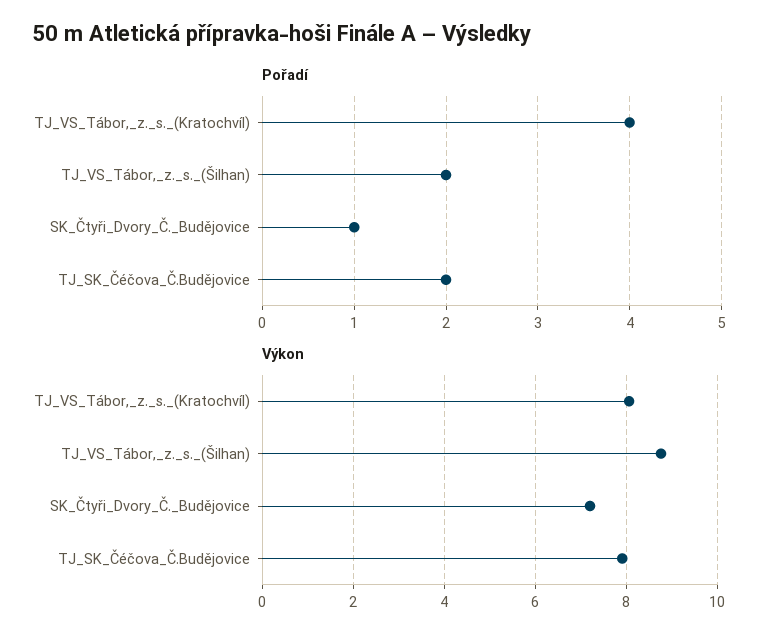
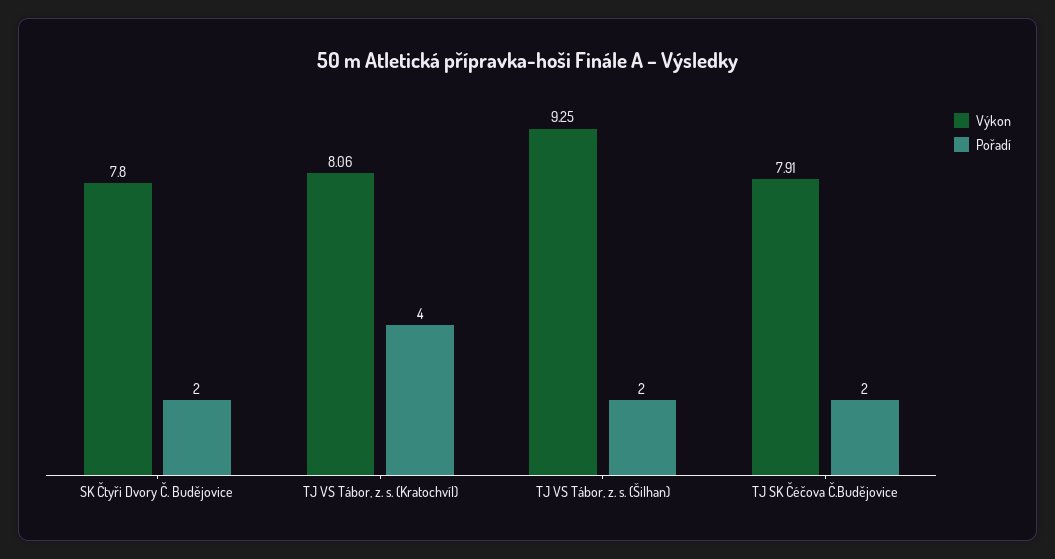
Pořadí, SK_Čtyři_Dvory_Č._Budějovice: 1 -> 2
Výkon, TJ_VS_Tábor,_z._s._(Šilhan): 8.8 -> 9.25
Výkon, SK_Čtyři_Dvory_Č._Budějovice: 7.2 -> 7.8

